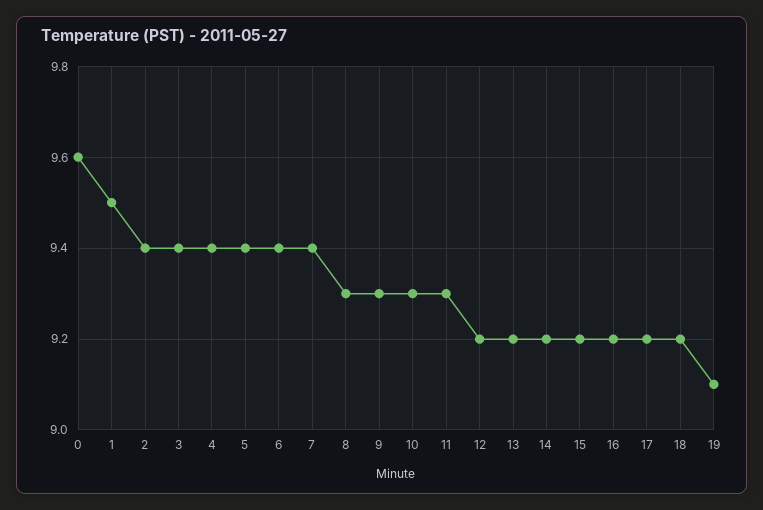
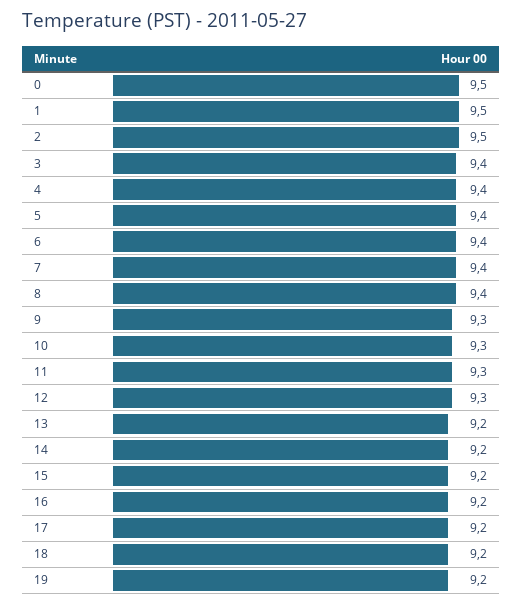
0: 9.6 -> 9.5
2: 9.4 -> 9.5
8: 9.3 -> 9.4
12: 9.2 -> 9.3
19: 9.1 -> 9.2

